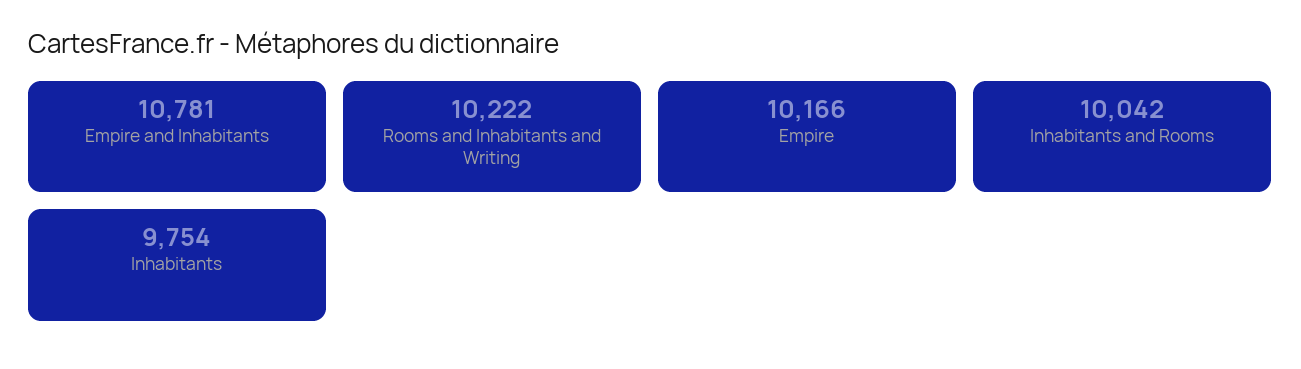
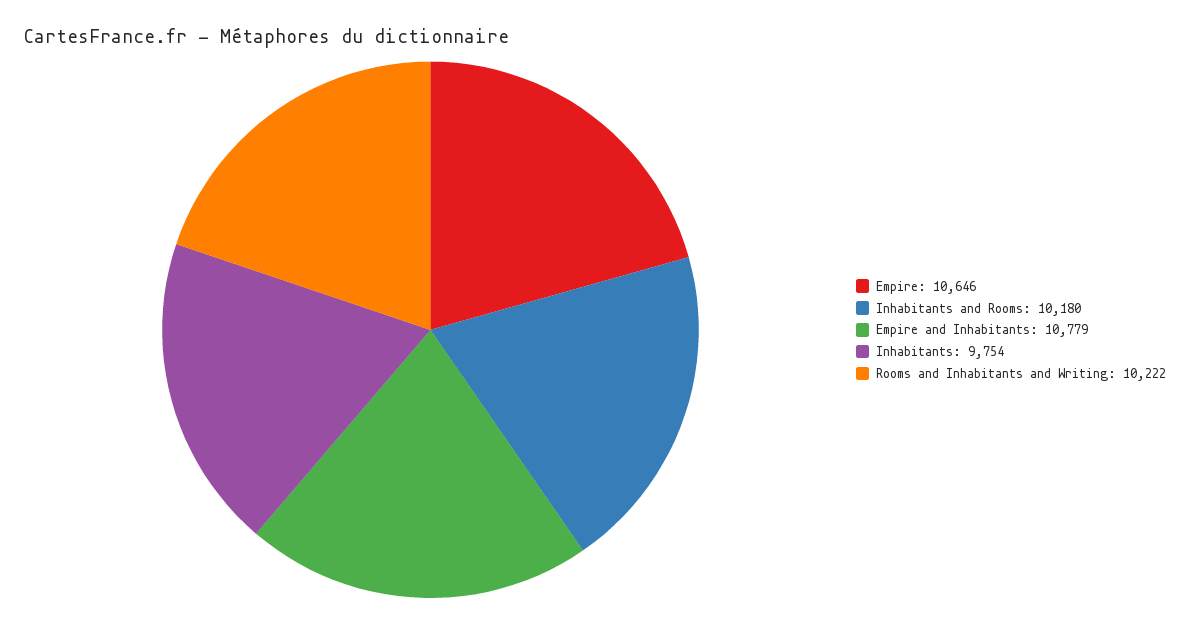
Empire and Inhabitants: 10781 -> 10779
Empire: 10166 -> 10646
Inhabitants and Rooms: 10042 -> 10180

